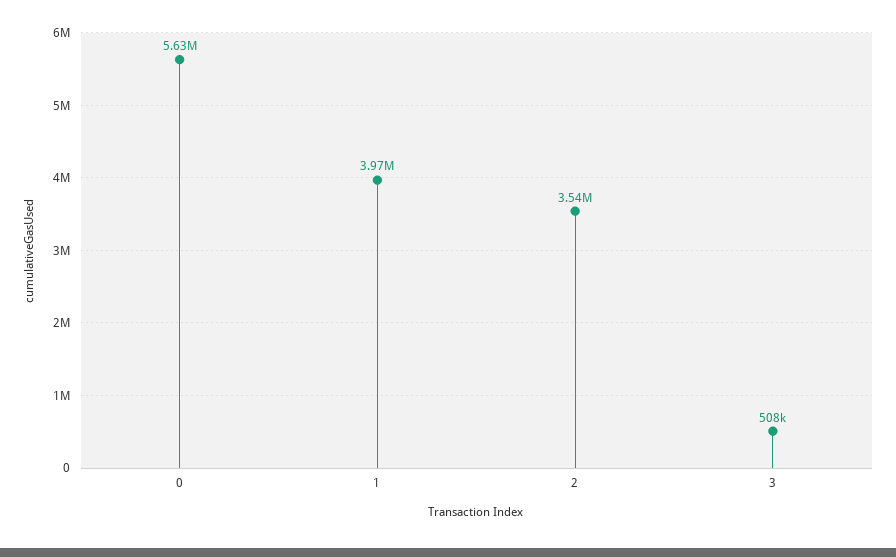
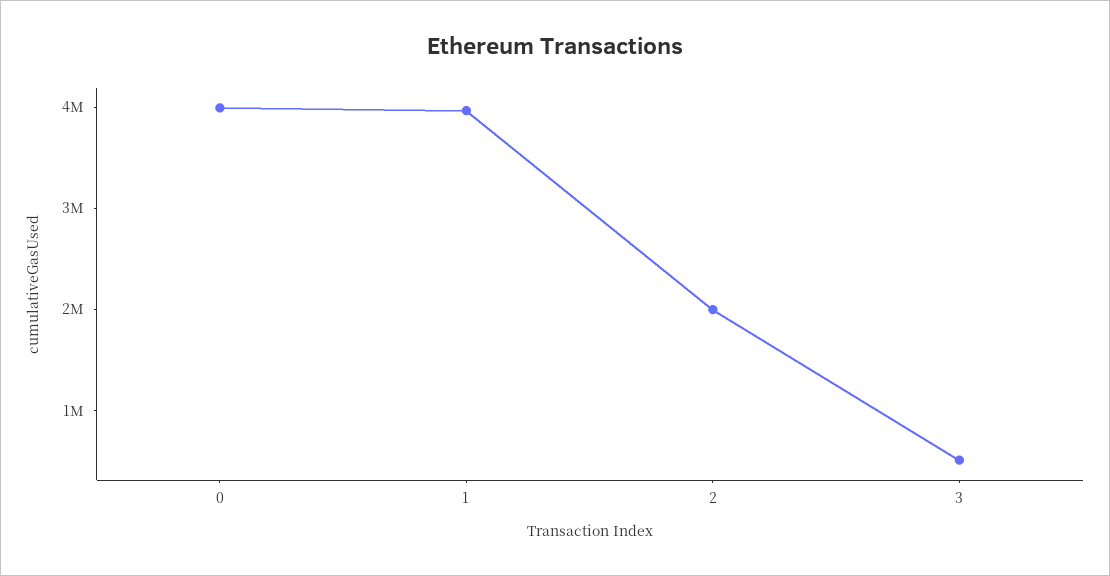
0: 5630000 -> 4000000
2: 3540000 -> 2000000

